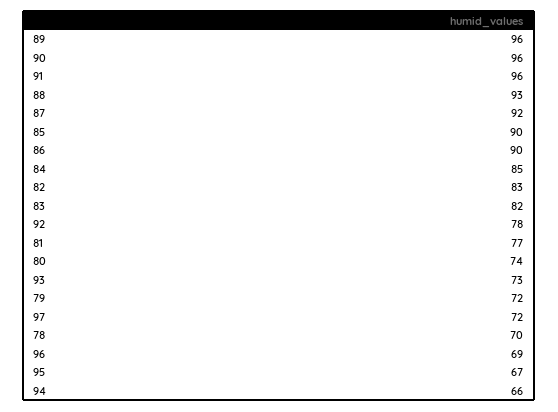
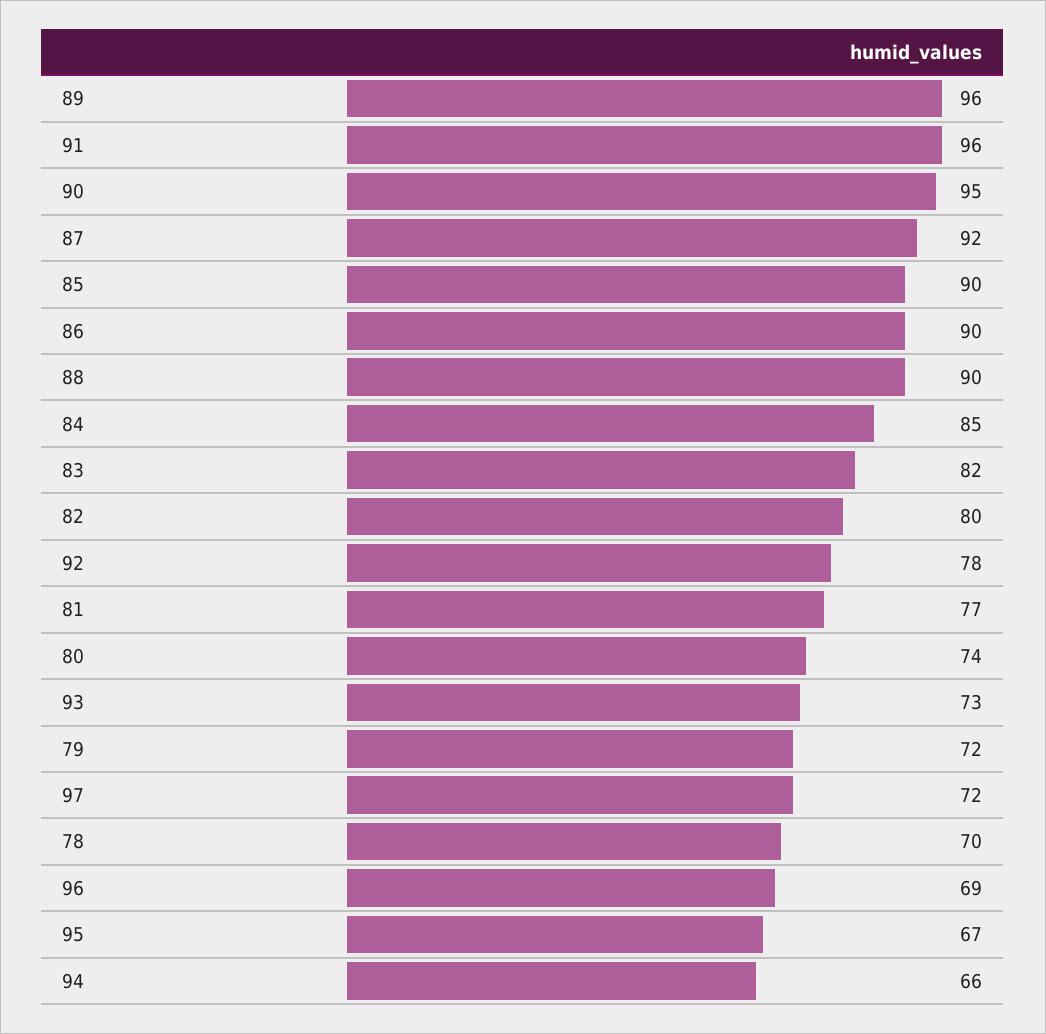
90: 96 -> 95
88: 93 -> 90
82: 83 -> 80

